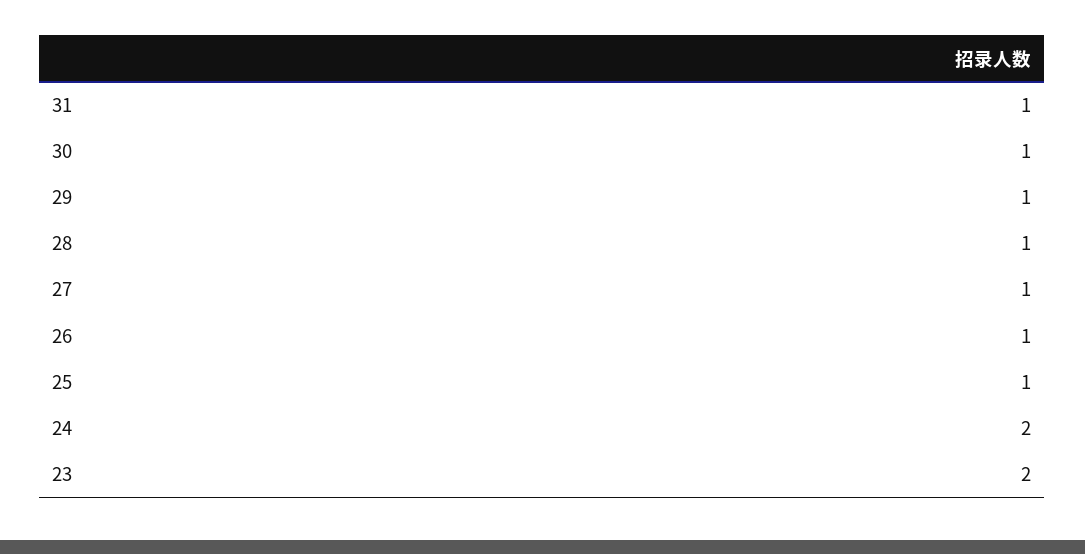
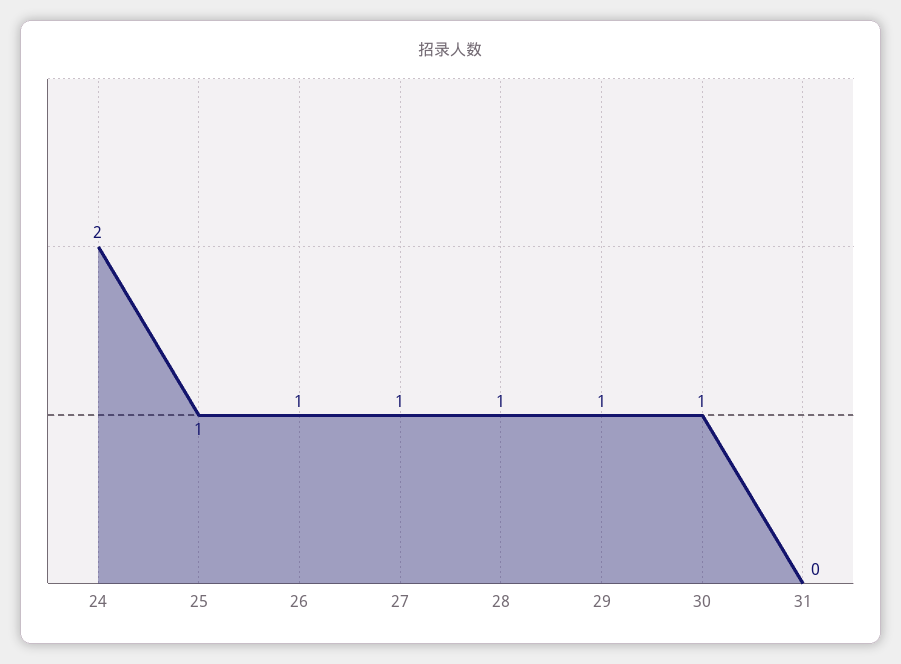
31: 1 -> 0
23: 2 -> none

